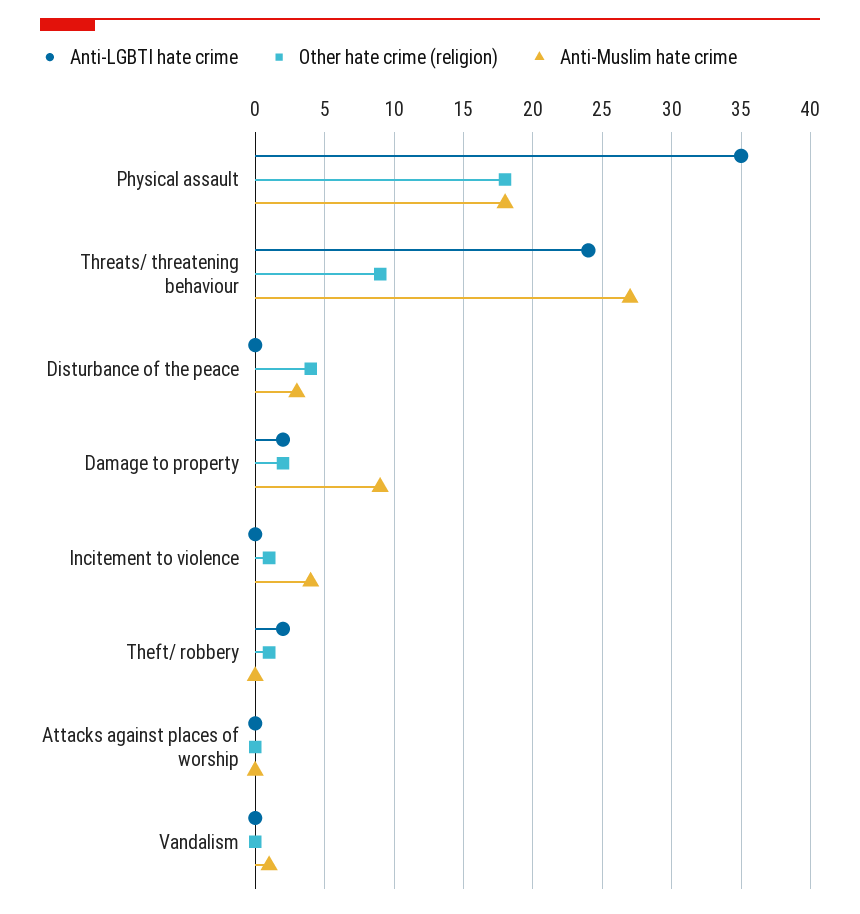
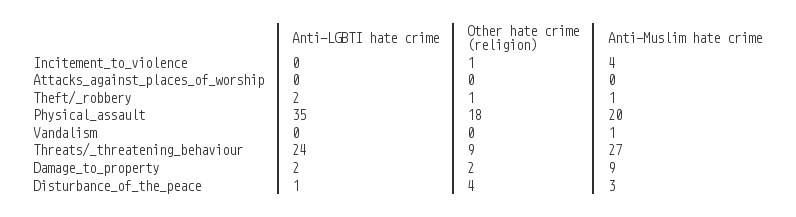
Anti-Muslim hate crime, Physical assault: 18 -> 20
Anti-LGBTI hate crime, Disturbance of the peace: 0 -> 1
Anti-Muslim hate crime, Theft/ robbery: 0 -> 1

